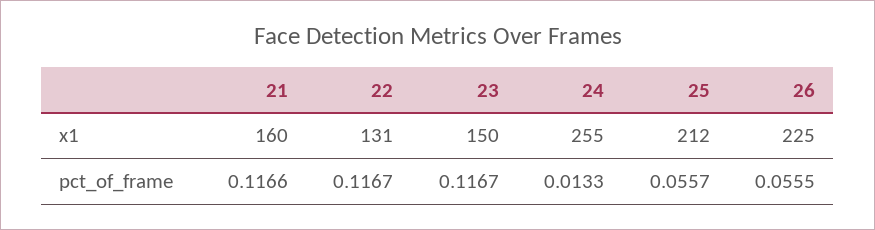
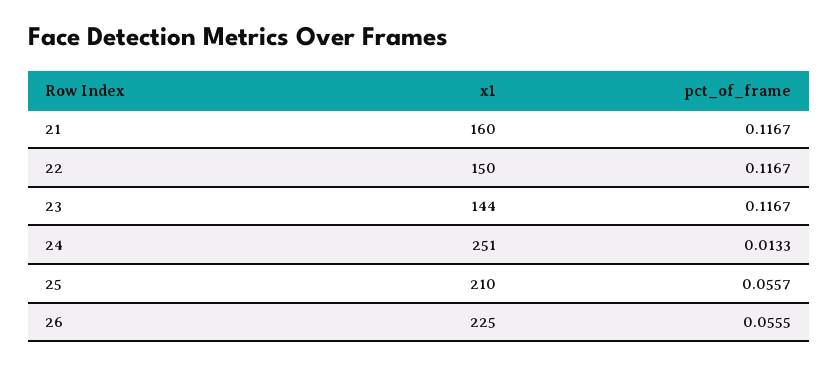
22, x1: 131 -> 150
23, x1: 150 -> 144
24, x1: 255 -> 251
25, x1: 212 -> 210
21, pct_of_frame: 0.1166 -> 0.1167

